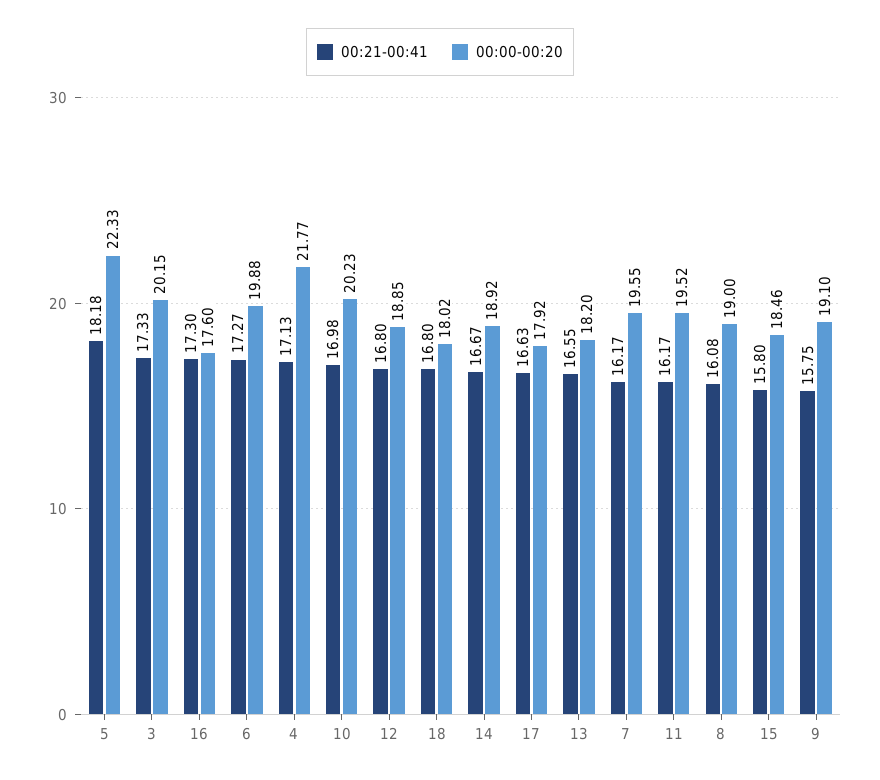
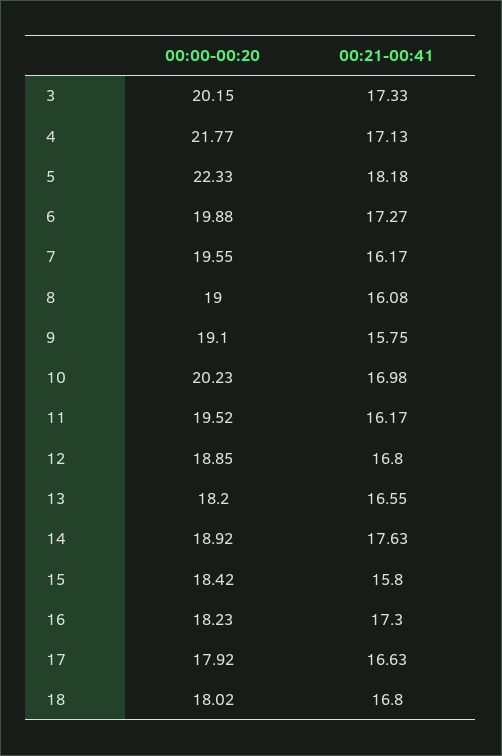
00:00-00:20, 16: 17.6 -> 18.23
00:21-00:41, 14: 16.67 -> 17.63
00:00-00:20, 15: 18.46 -> 18.42

